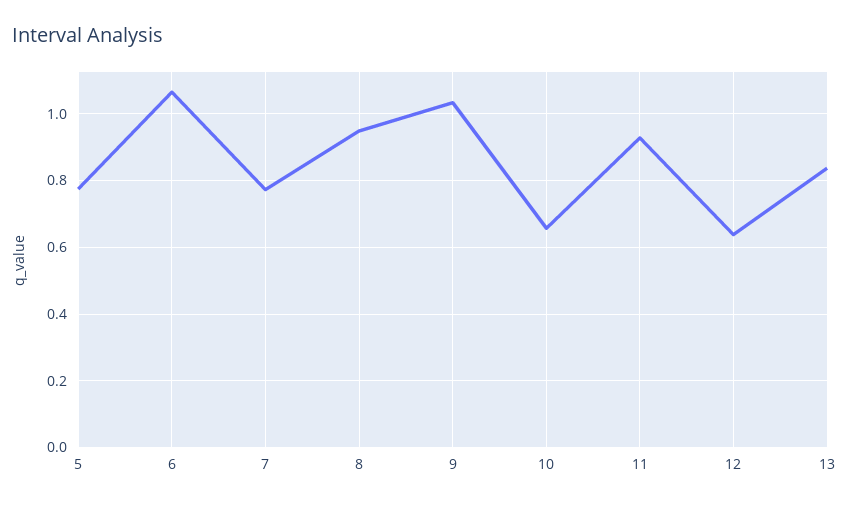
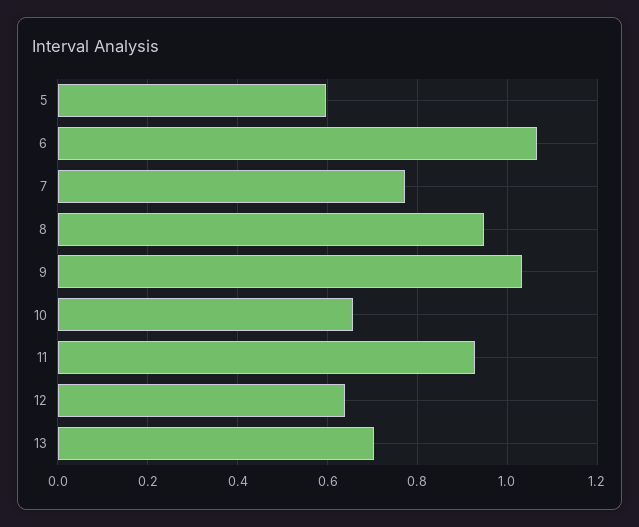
5: 0.78 -> 0.6
13: 0.84 -> 0.7

